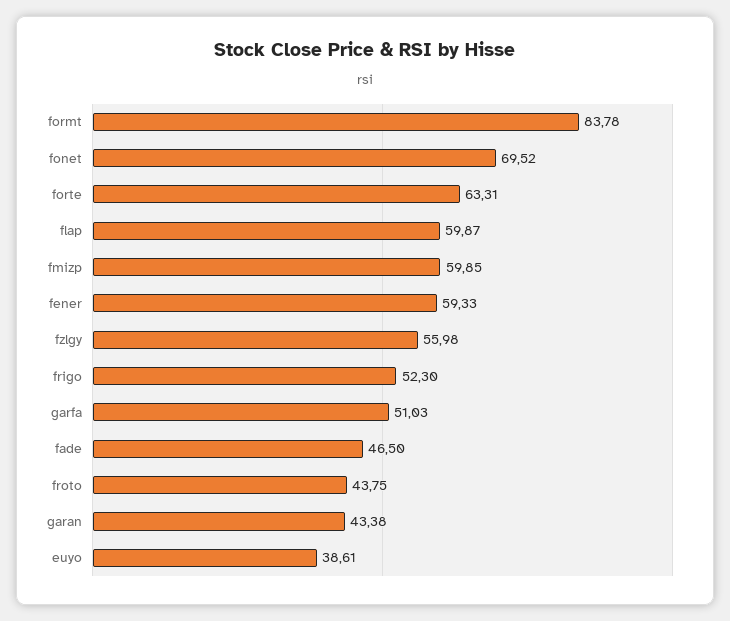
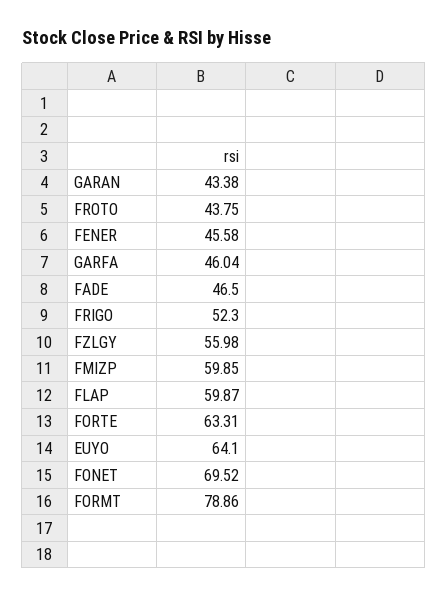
formt: 83.78 -> 78.86
fener: 59.33 -> 45.58
garfa: 51.03 -> 46.04
euyo: 38.61 -> 64.1

